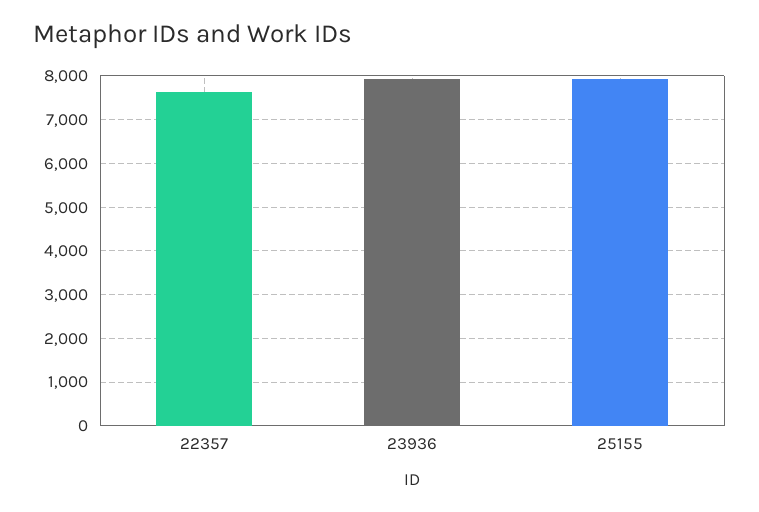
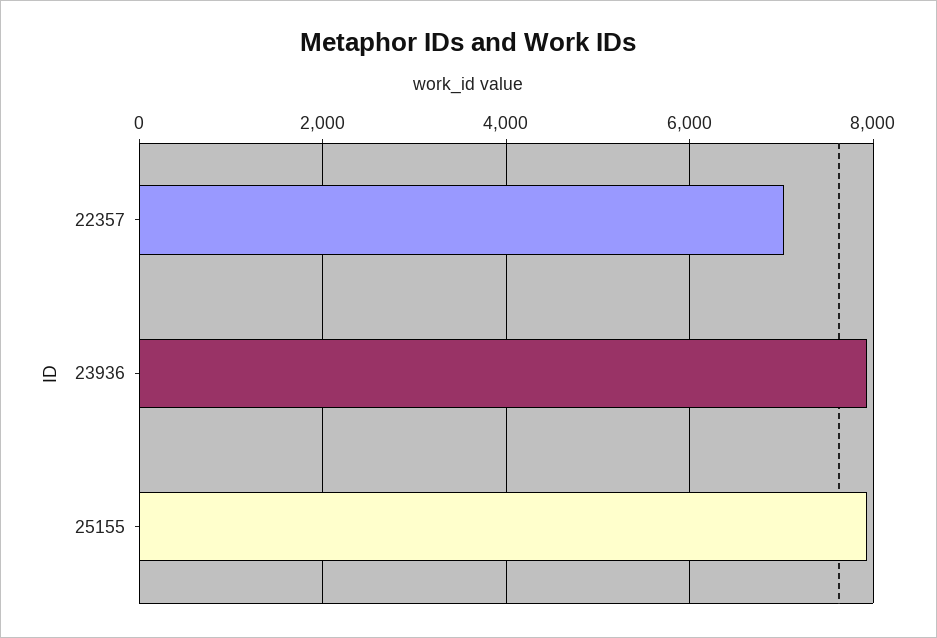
22357: 7600 -> 7000

